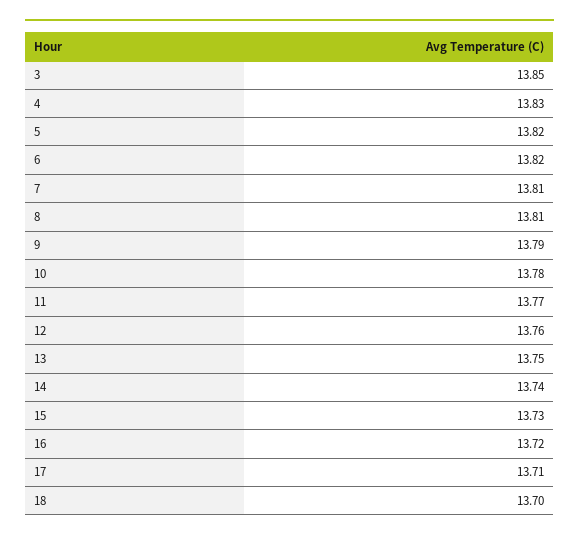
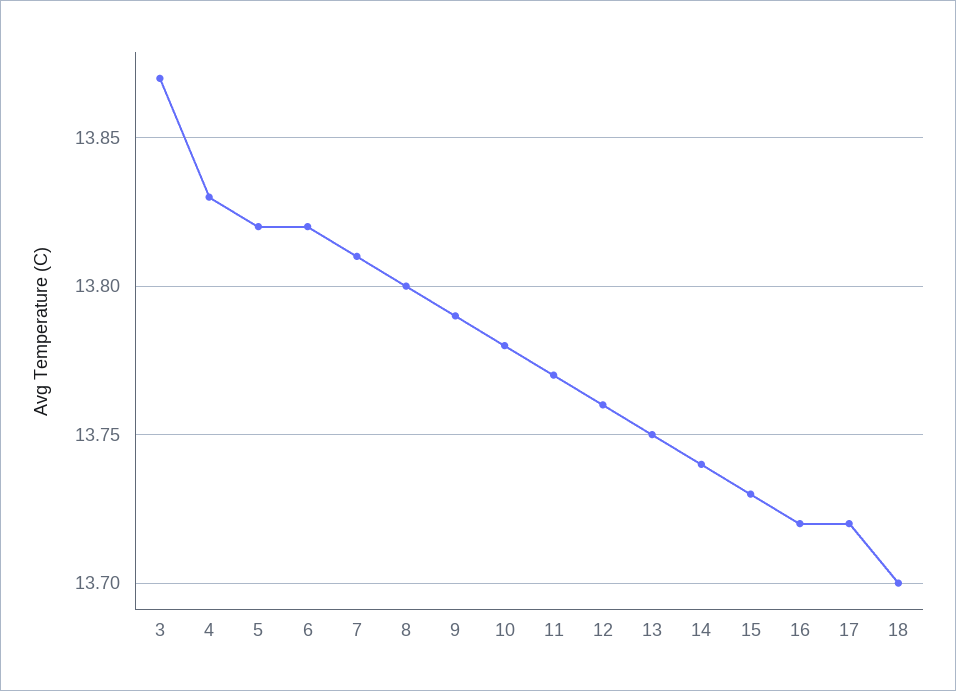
3: 13.85 -> 13.87
8: 13.81 -> 13.8
17: 13.71 -> 13.72

